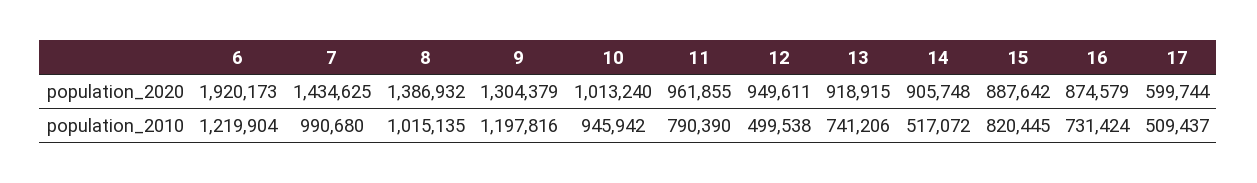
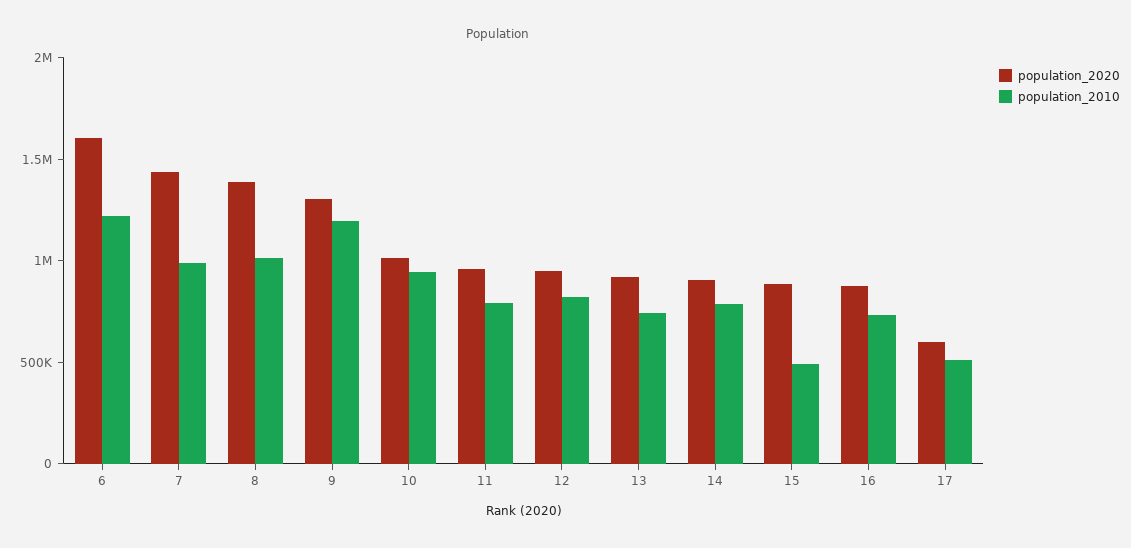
population_2020, 6: 1920173 -> 1600000
population_2010, 12: 499538 -> 800000
population_2010, 14: 517072 -> 800000
population_2010, 15: 820445 -> 500000

